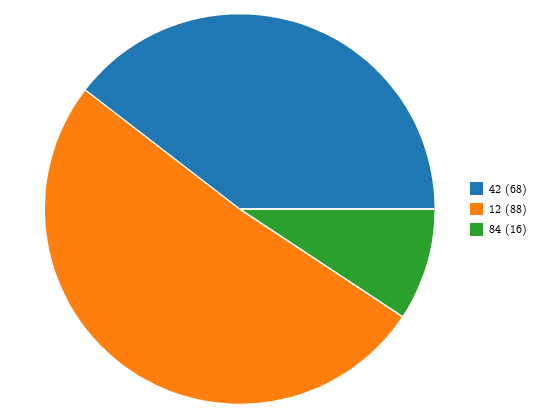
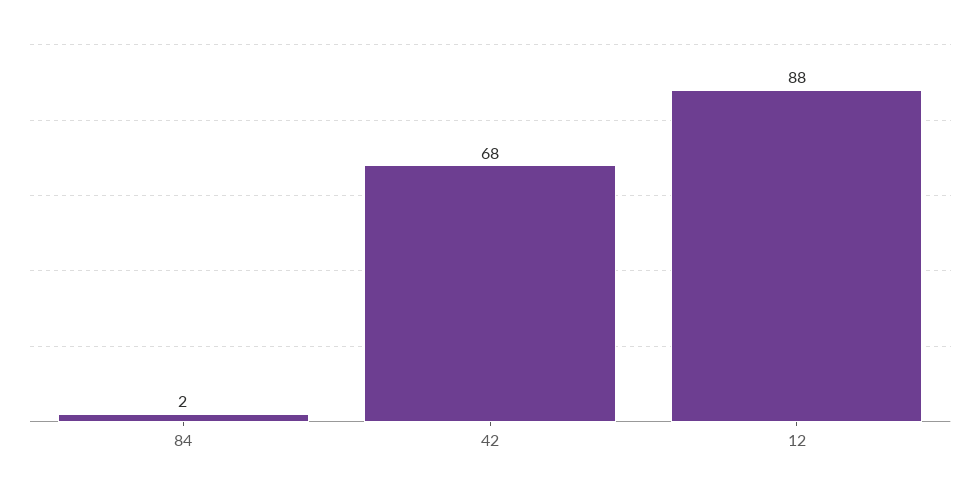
84: 16 -> 2

